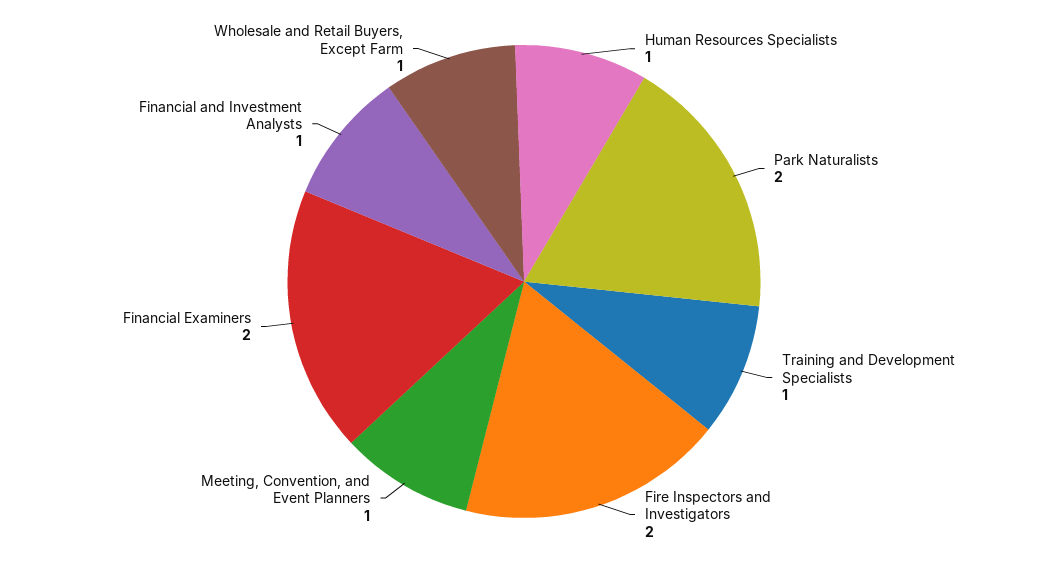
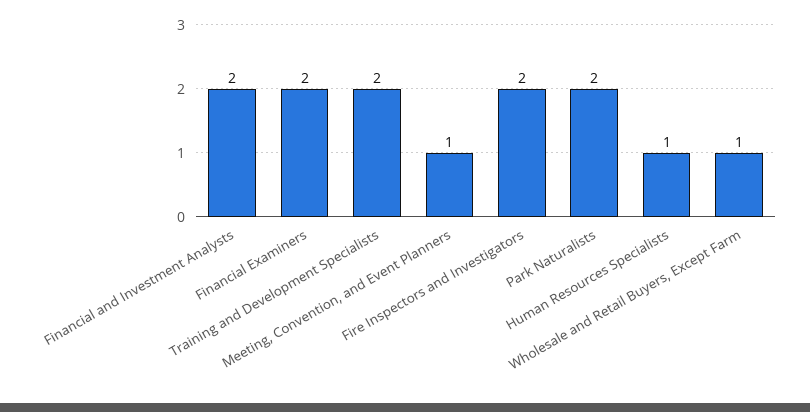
Training and Development Specialists: 1 -> 2
Financial and Investment Analysts: 1 -> 2

